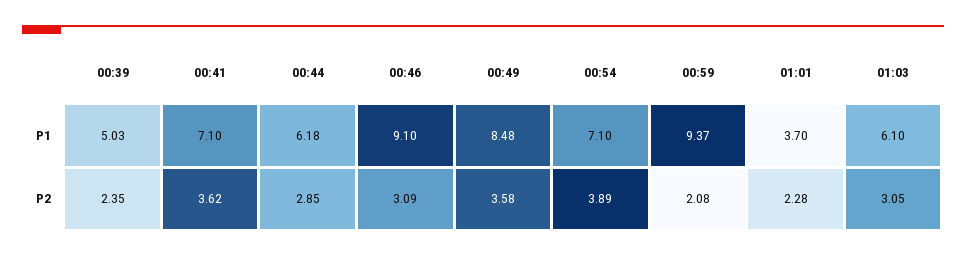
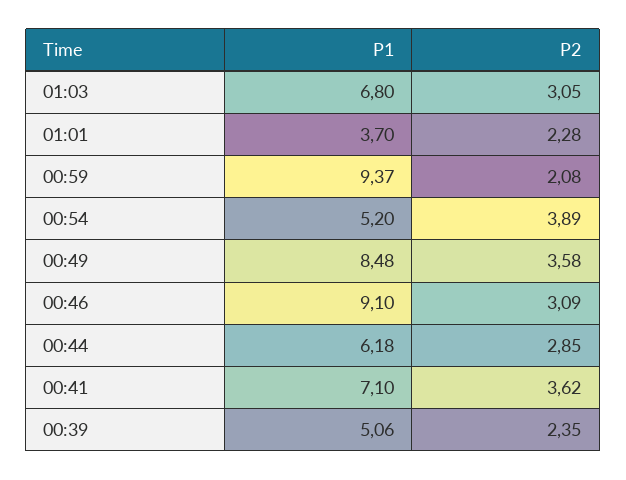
00:39, P1: 5.03 -> 5.06
00:54, P1: 7.1 -> 5.2
01:03, P1: 6.1 -> 6.8

